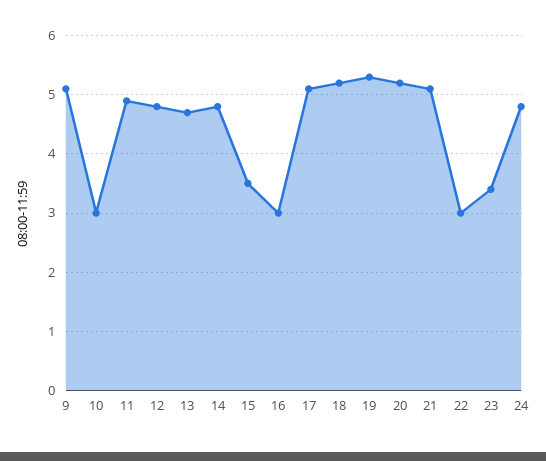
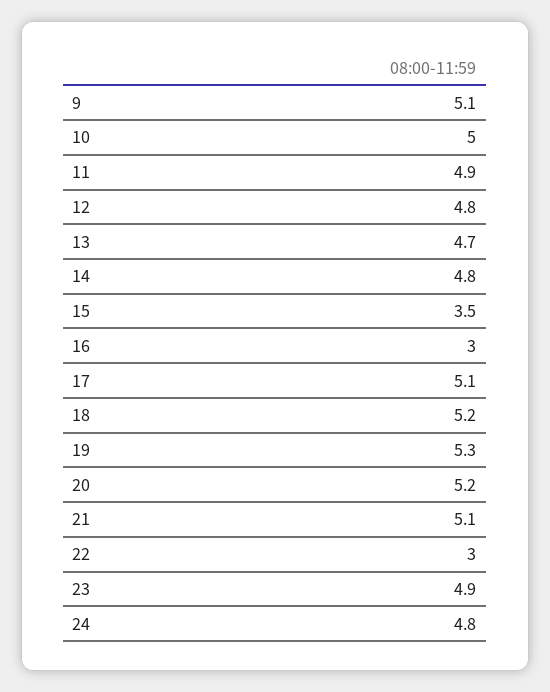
10: 3 -> 5
23: 3.5 -> 4.9

